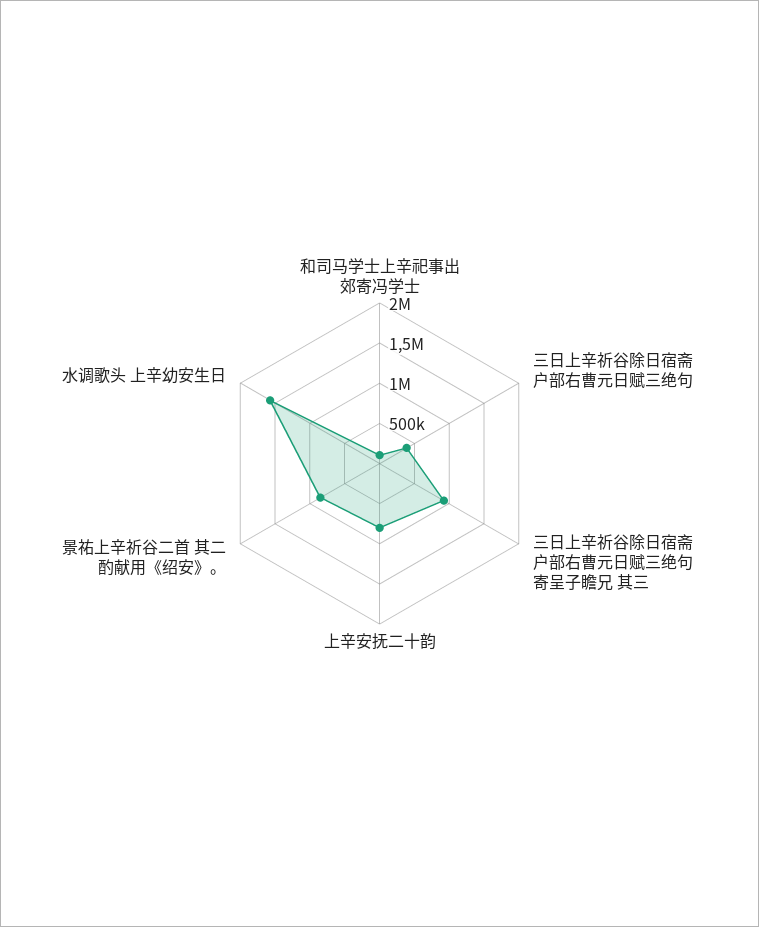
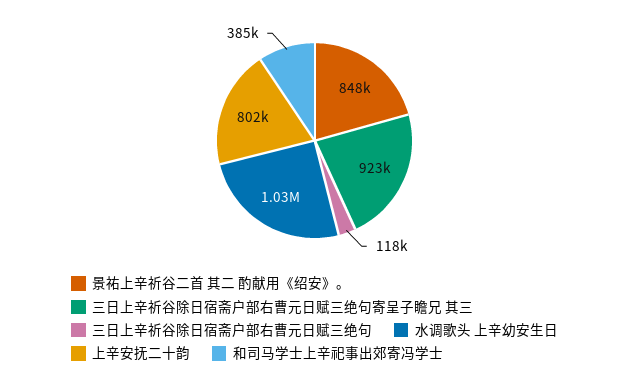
和司马学士上辛祀事出郊寄冯学士: 100000 -> 385000
三日上辛祈谷除日宿斋户部右曹元日赋三绝句: 400000 -> 118000
水调歌头 上辛幼安生日: 1600000 -> 1030000

